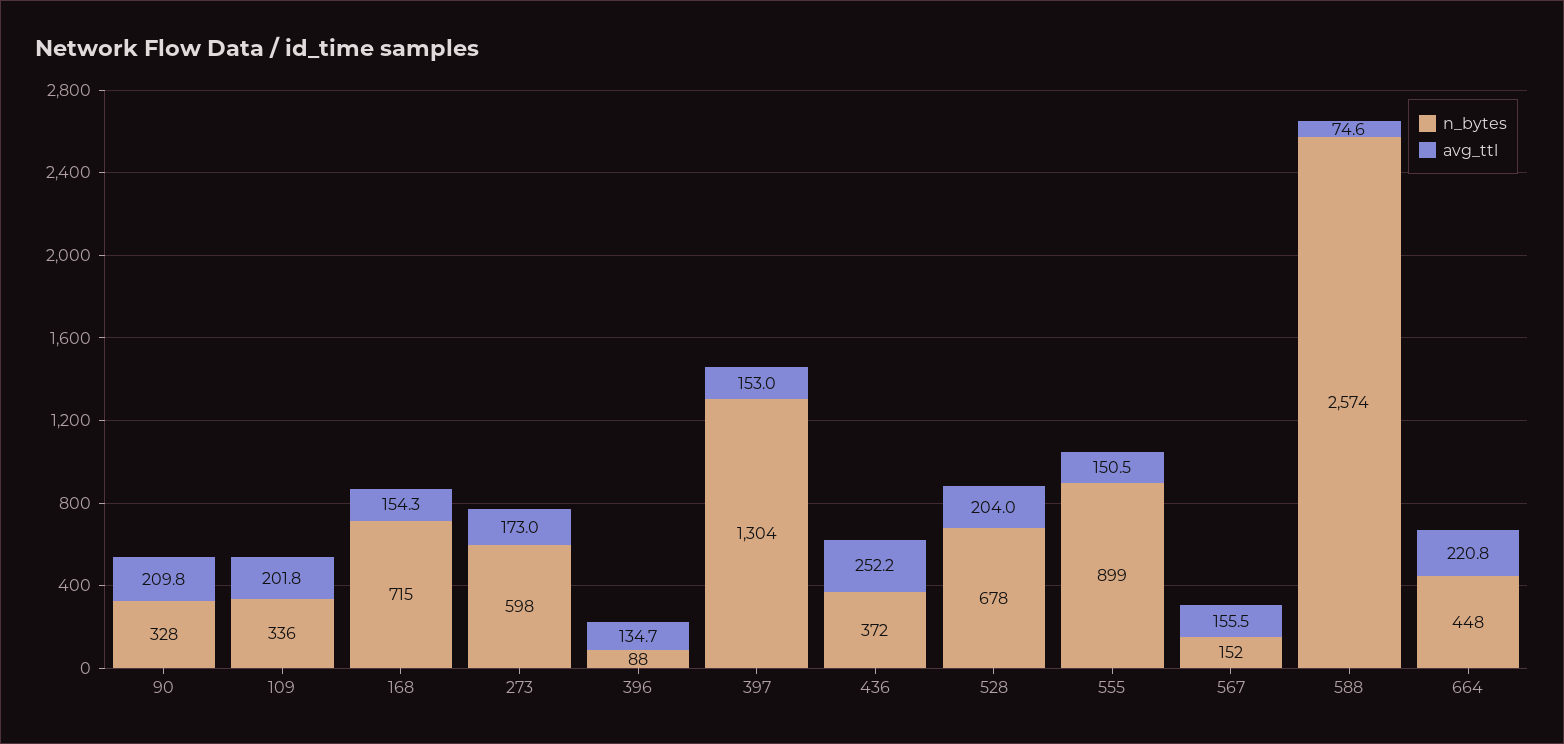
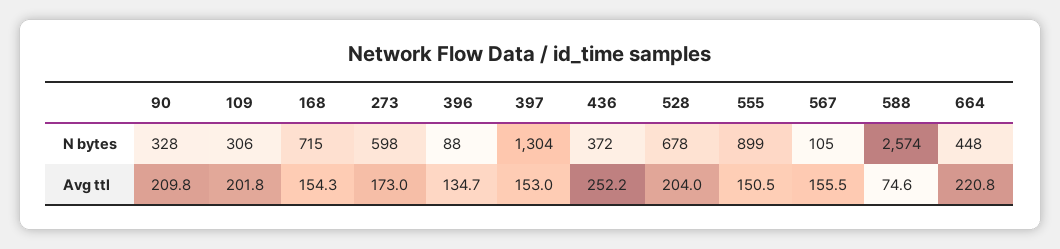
n_bytes, 109: 336 -> 306
n_bytes, 567: 152 -> 105

